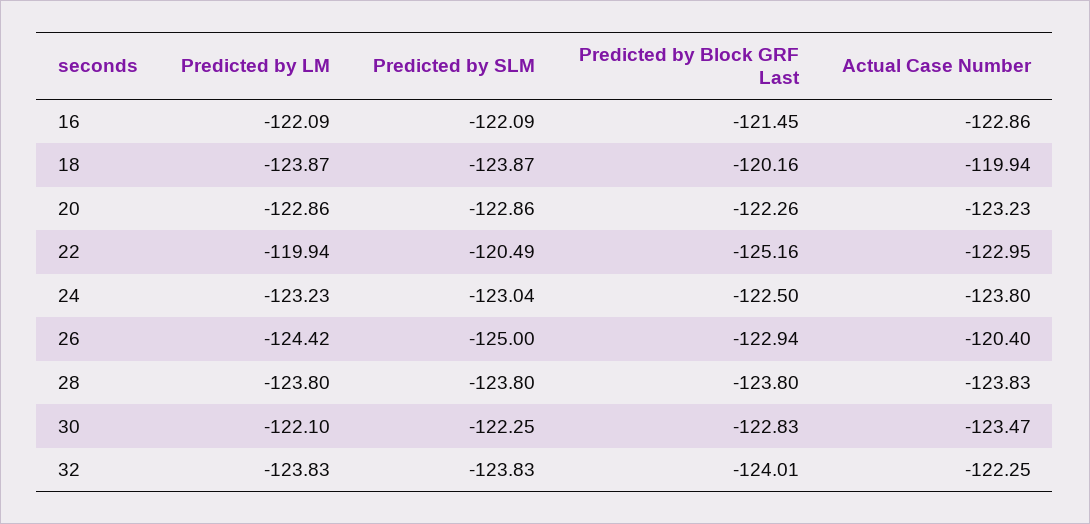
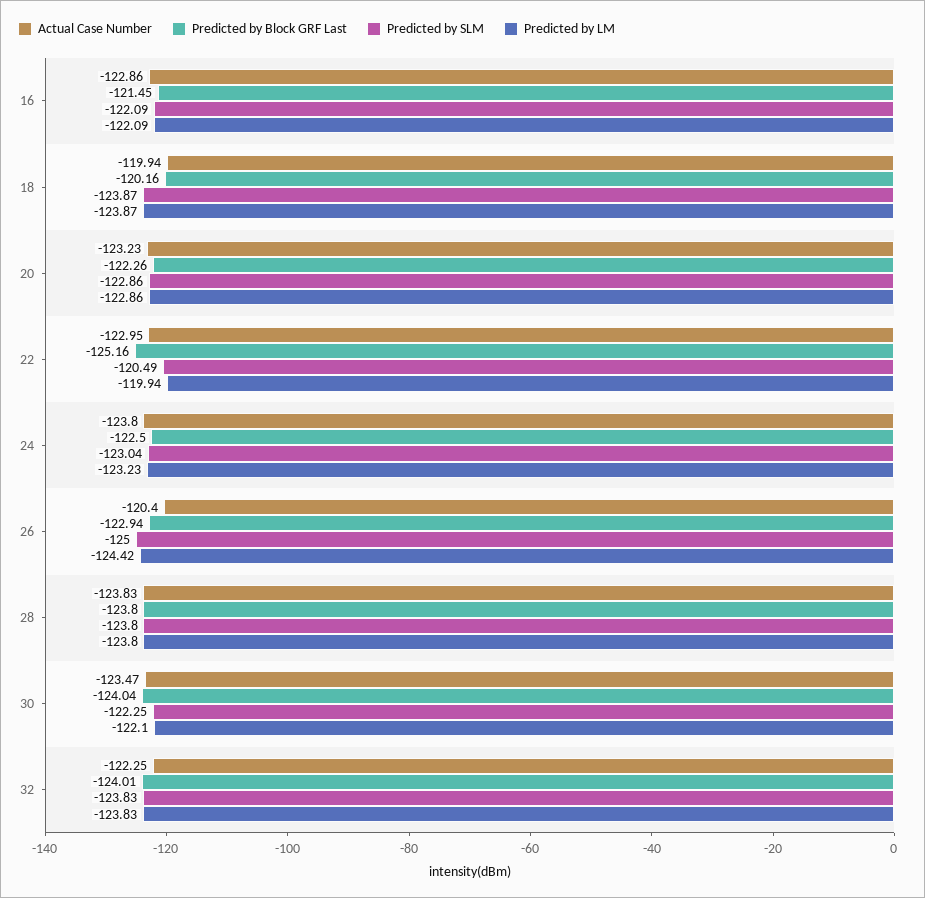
Predicted by Block GRF Last, 30: -122.83 -> -124.04

